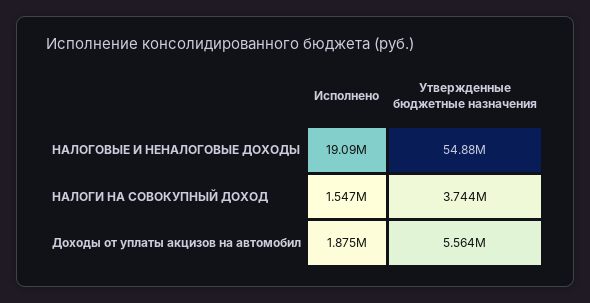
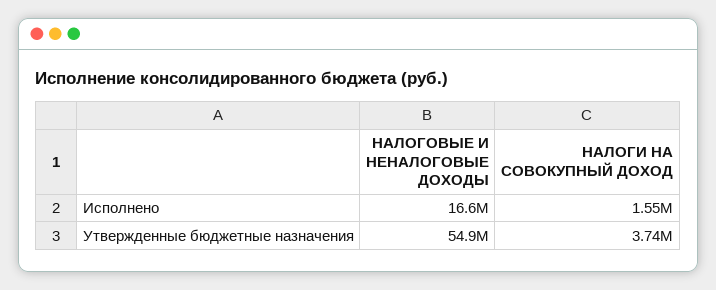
Исполнено, НАЛОГОВЫЕ И НЕНАЛОГОВЫЕ ДОХОДЫ: 19090000 -> 16600000
Исполнено, Доходы от уплаты акцизов на автомобил: 1875000 -> none
Утвержденные бюджетные назначения, Доходы от уплаты акцизов на автомобил: 5564000 -> none

